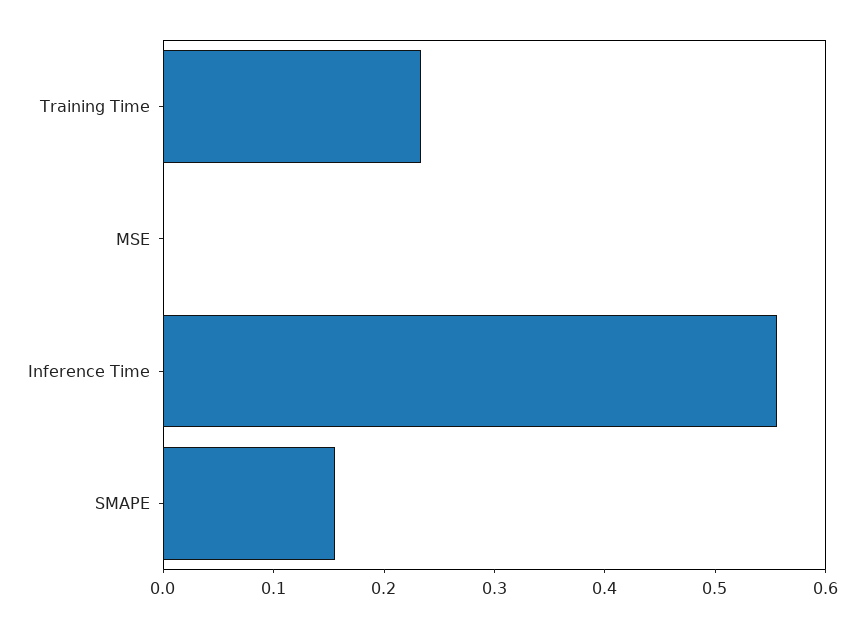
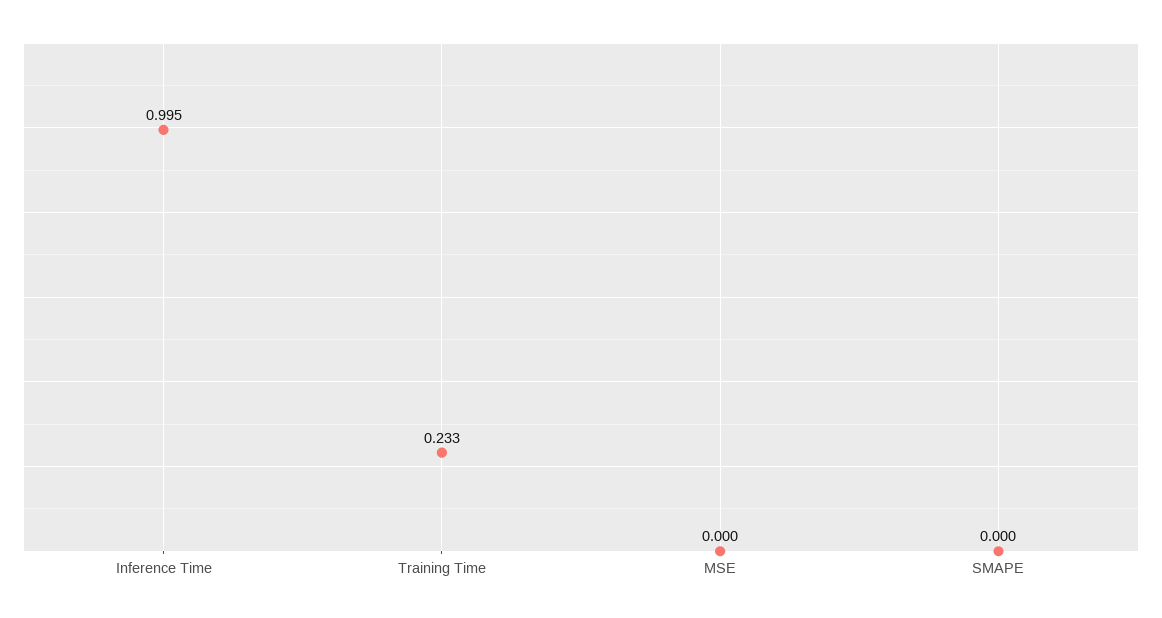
Inference Time: 0.56 -> 0.995
SMAPE: 0.16 -> 0

